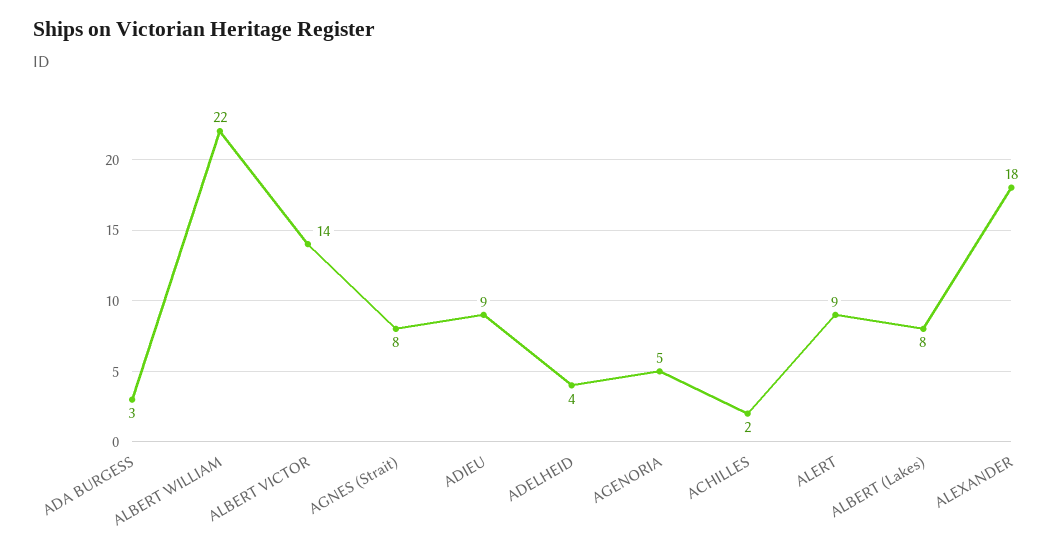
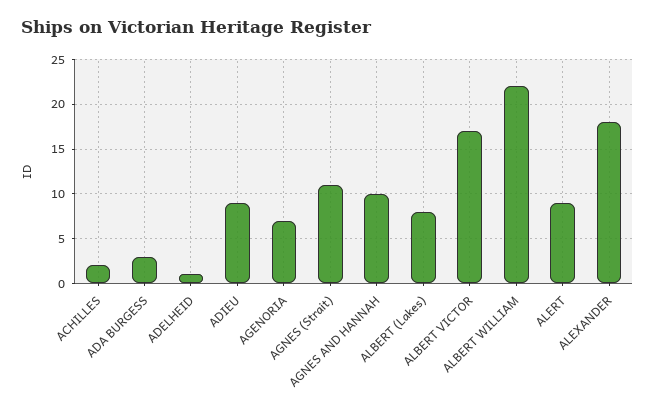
ALBERT VICTOR: 14 -> 17
AGNES (Strait): 8 -> 11
ADELHEID: 4 -> 1
AGENORIA: 5 -> 7
AGNES AND HANNAH: none -> 10

